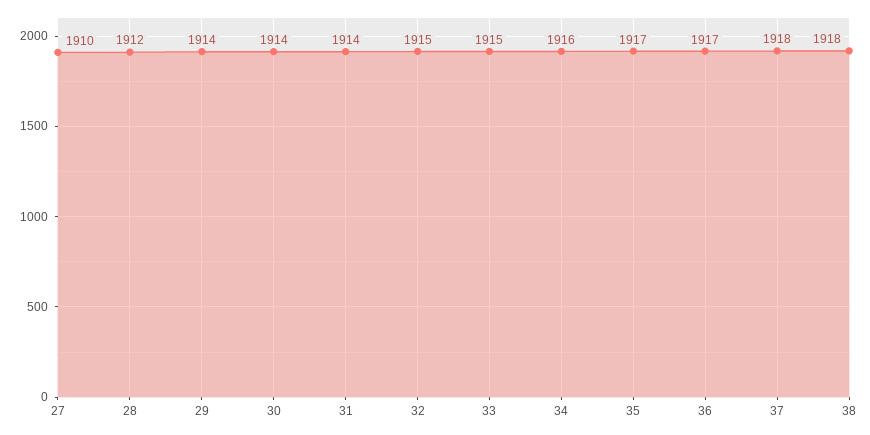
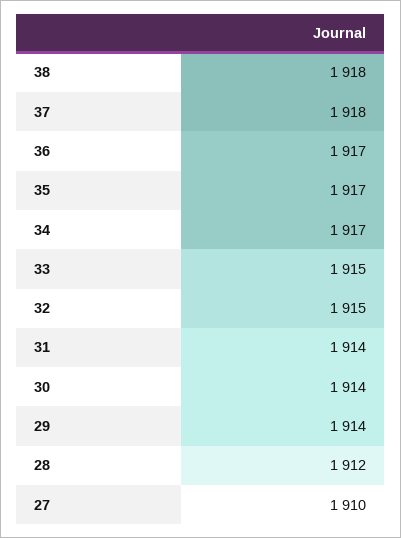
34: 1916 -> 1917

